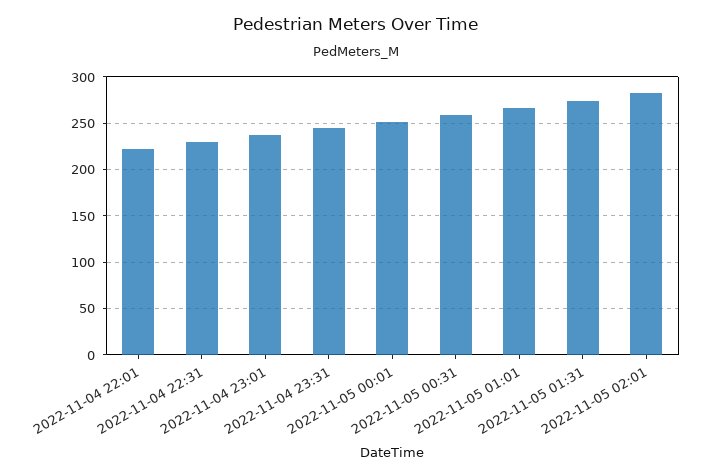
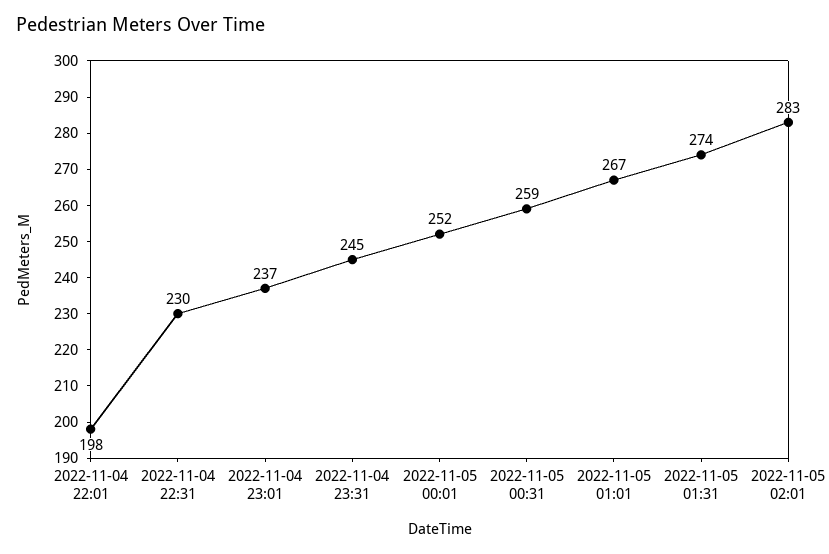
2022-11-04 22:01: 220 -> 198

